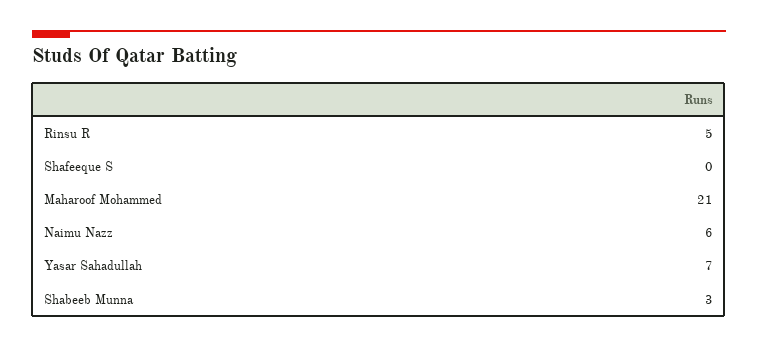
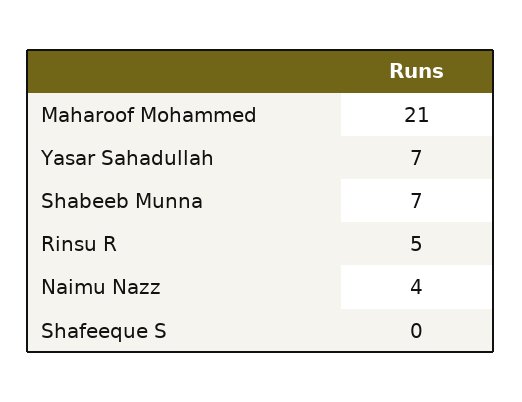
Naimu Nazz: 6 -> 4
Shabeeb Munna: 3 -> 7

